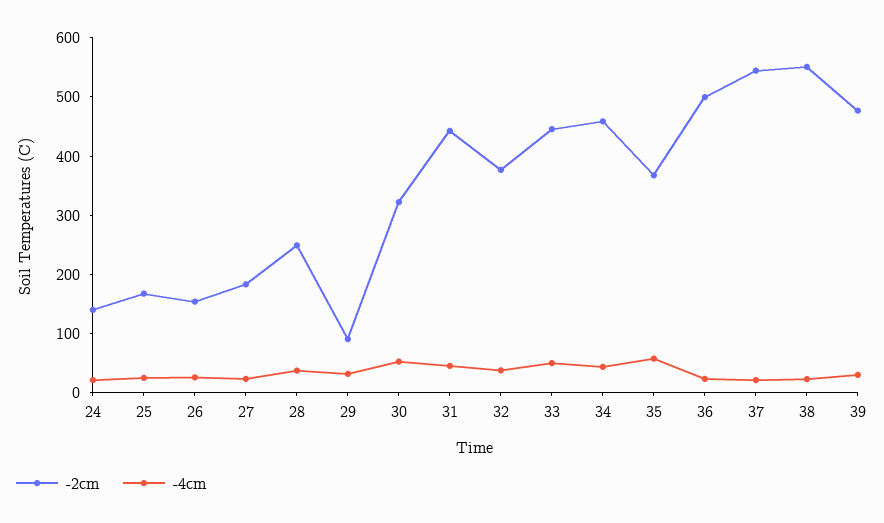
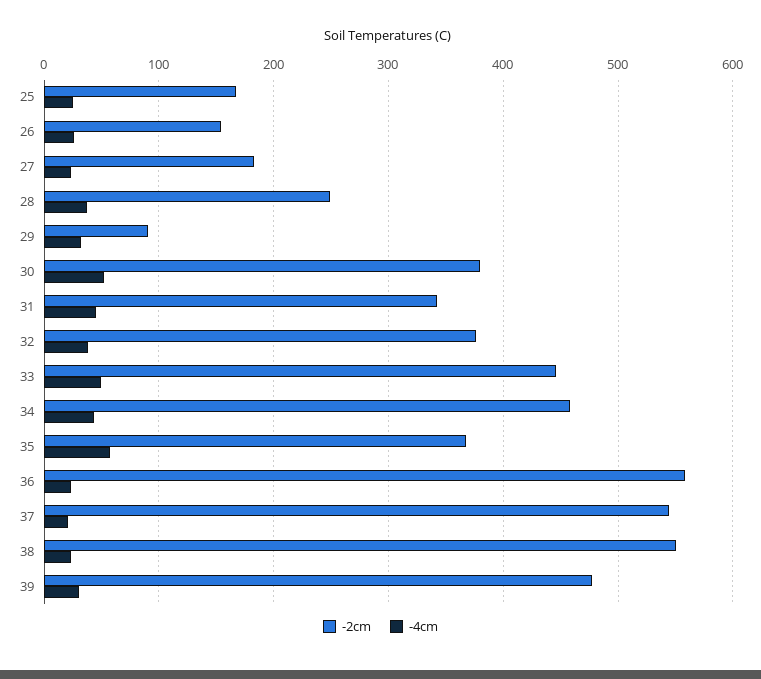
-2cm, 24: 140 -> none
-4cm, 24: 20 -> none
-2cm, 30: 320 -> 380
-2cm, 31: 440 -> 340
-2cm, 36: 500 -> 560

